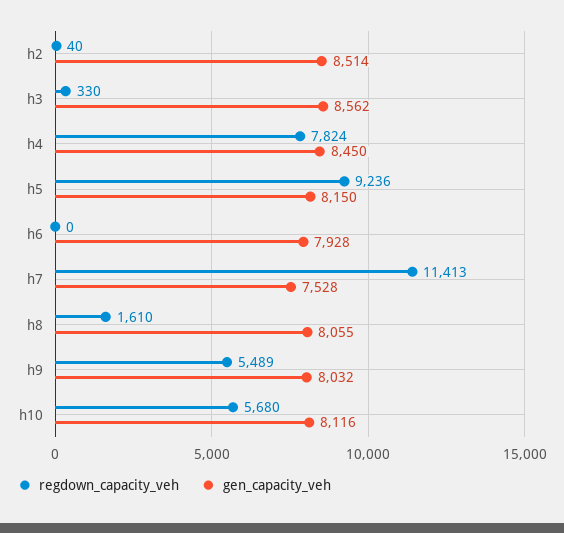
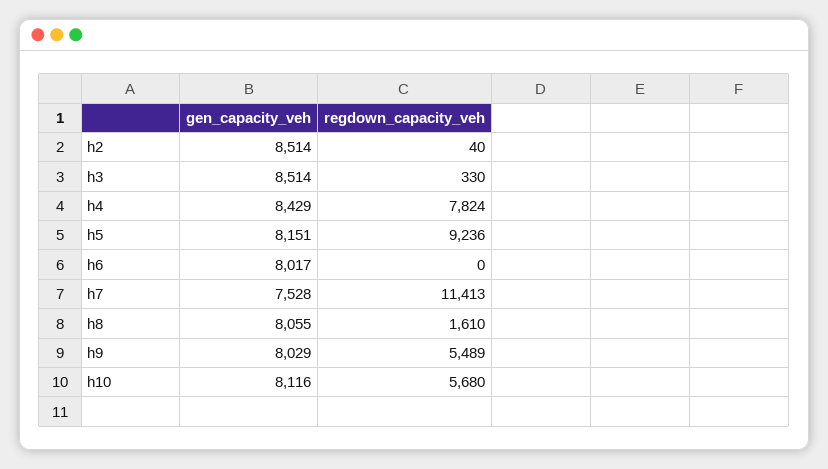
gen_capacity_veh, h3: 8562 -> 8514
gen_capacity_veh, h4: 8450 -> 8429
gen_capacity_veh, h5: 8150 -> 8151
gen_capacity_veh, h6: 7928 -> 8017
gen_capacity_veh, h9: 8032 -> 8029

